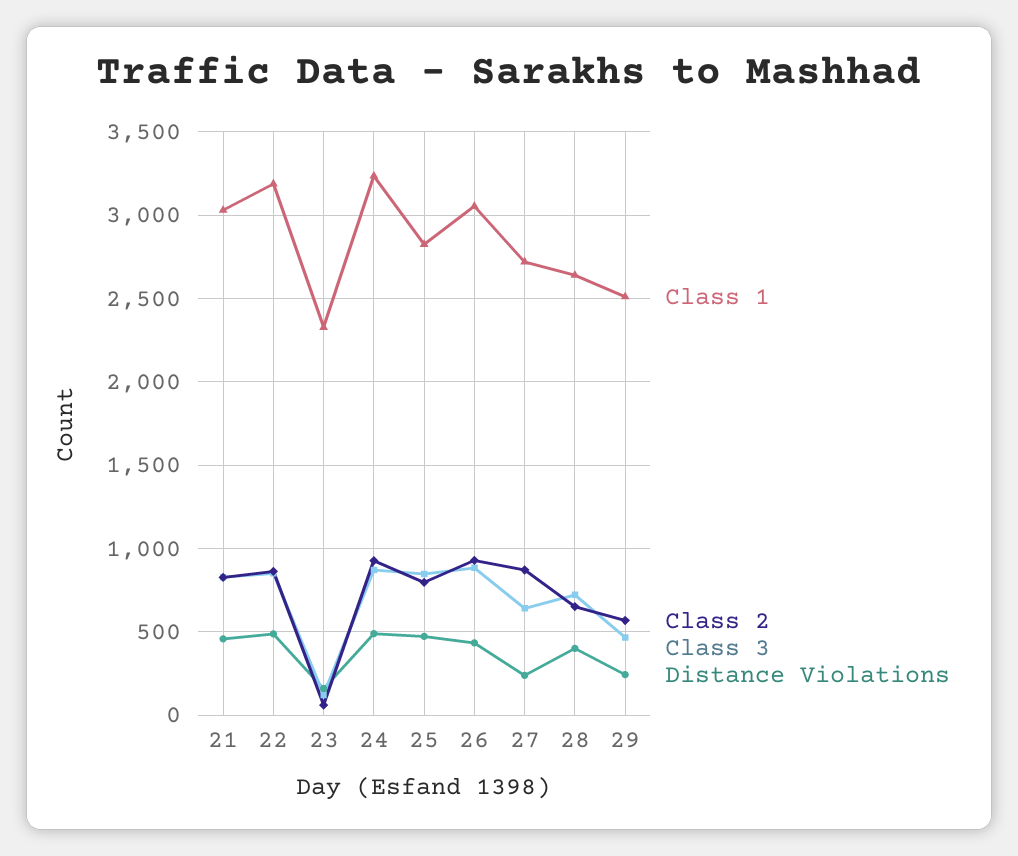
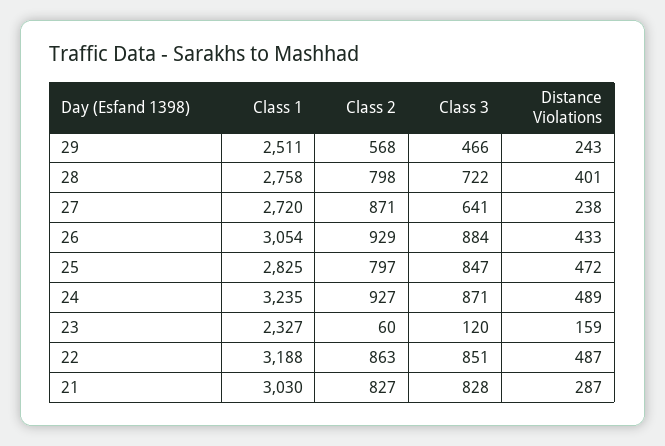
Distance Violations, 21: 450 -> 287
Class 1, 28: 2650 -> 2758
Class 2, 28: 650 -> 798

